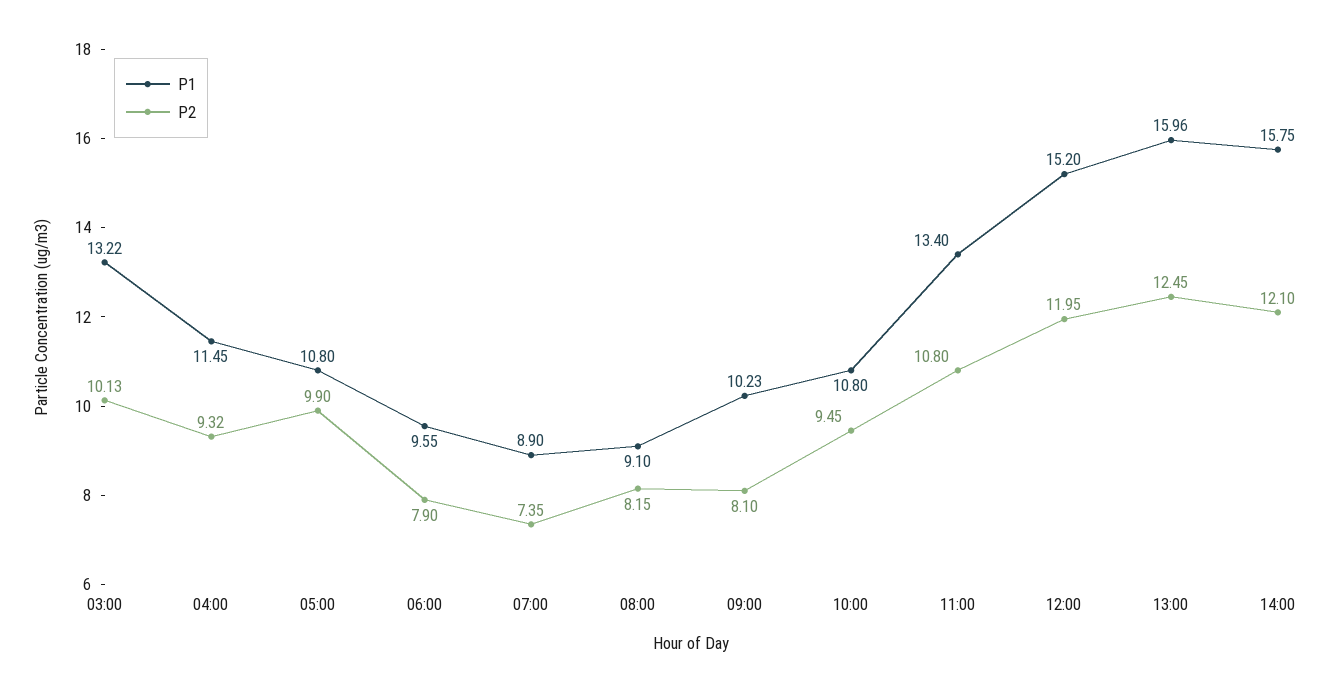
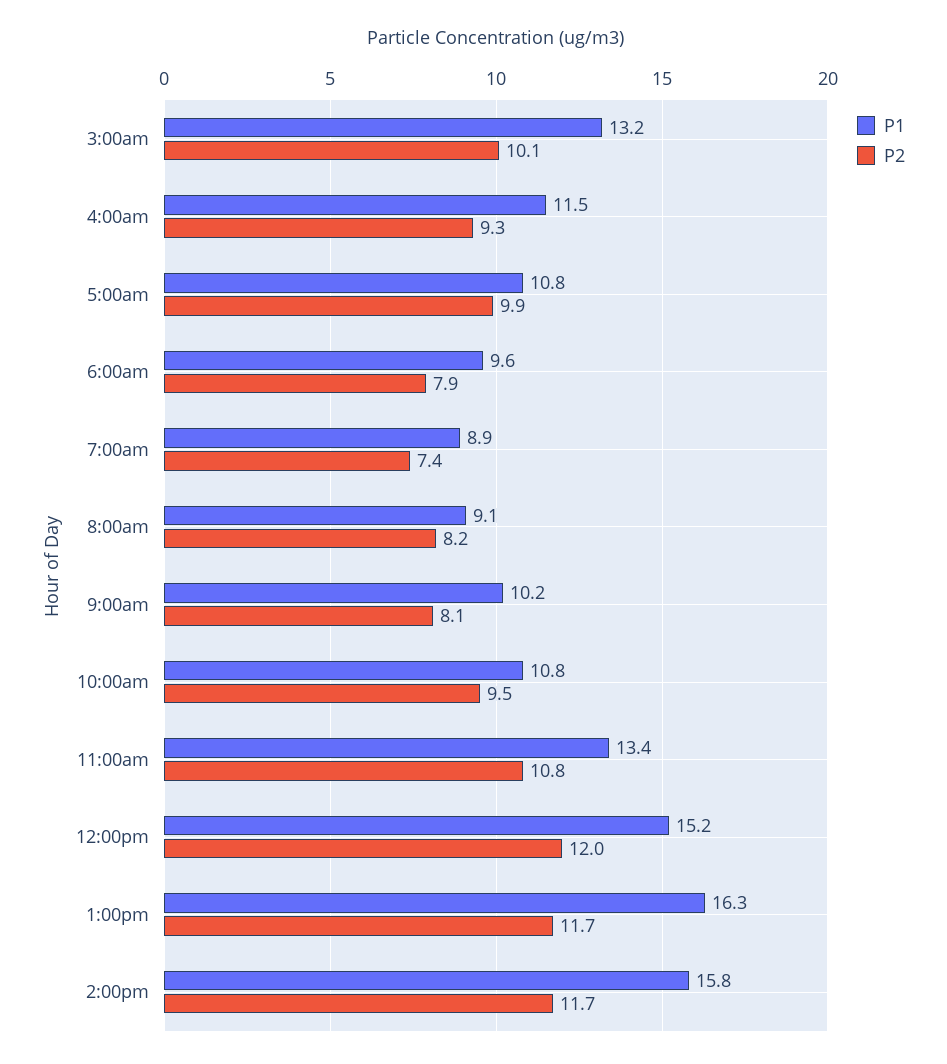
P1, 13:00: 15.96 -> 16.3
P2, 13:00: 12.45 -> 11.7
P2, 14:00: 12.1 -> 11.7

